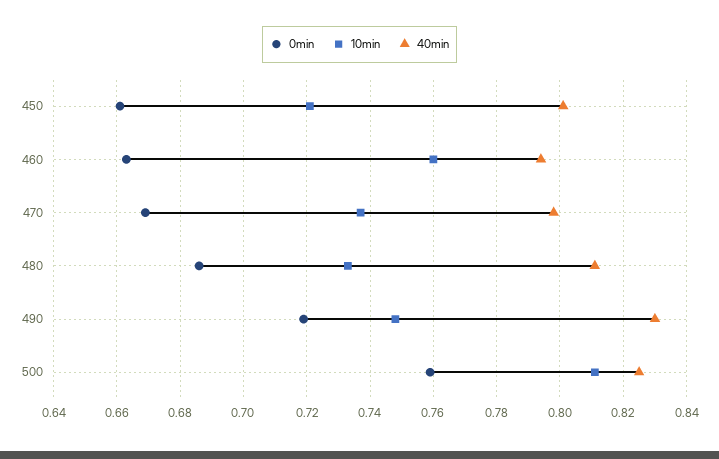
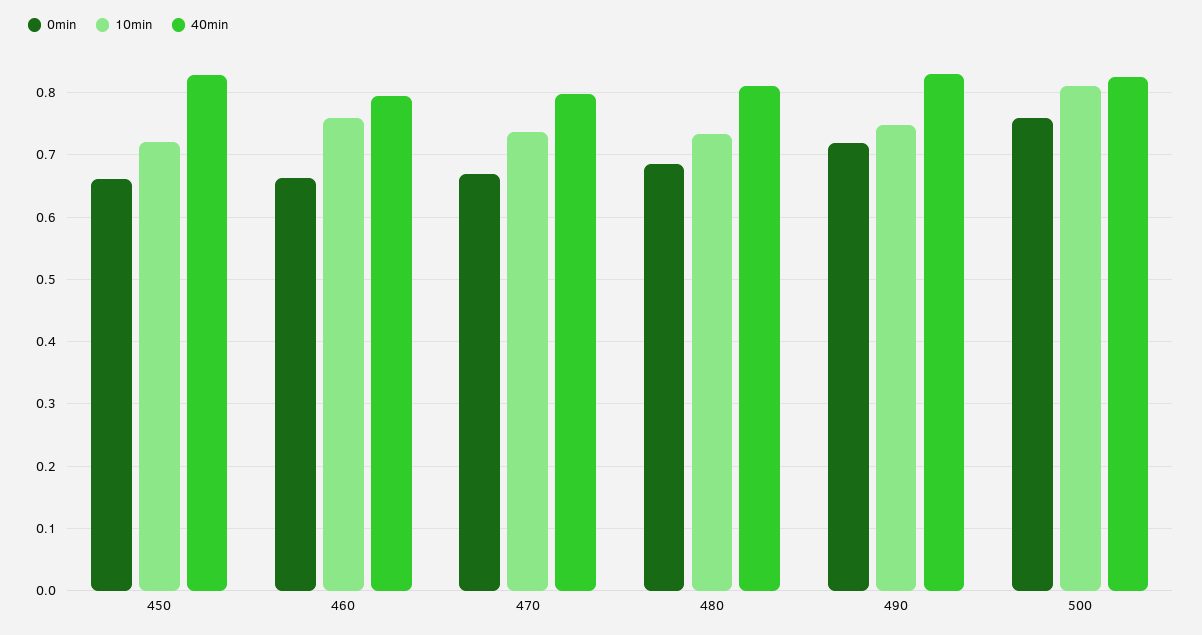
40min, 450: 0.8 -> 0.83

